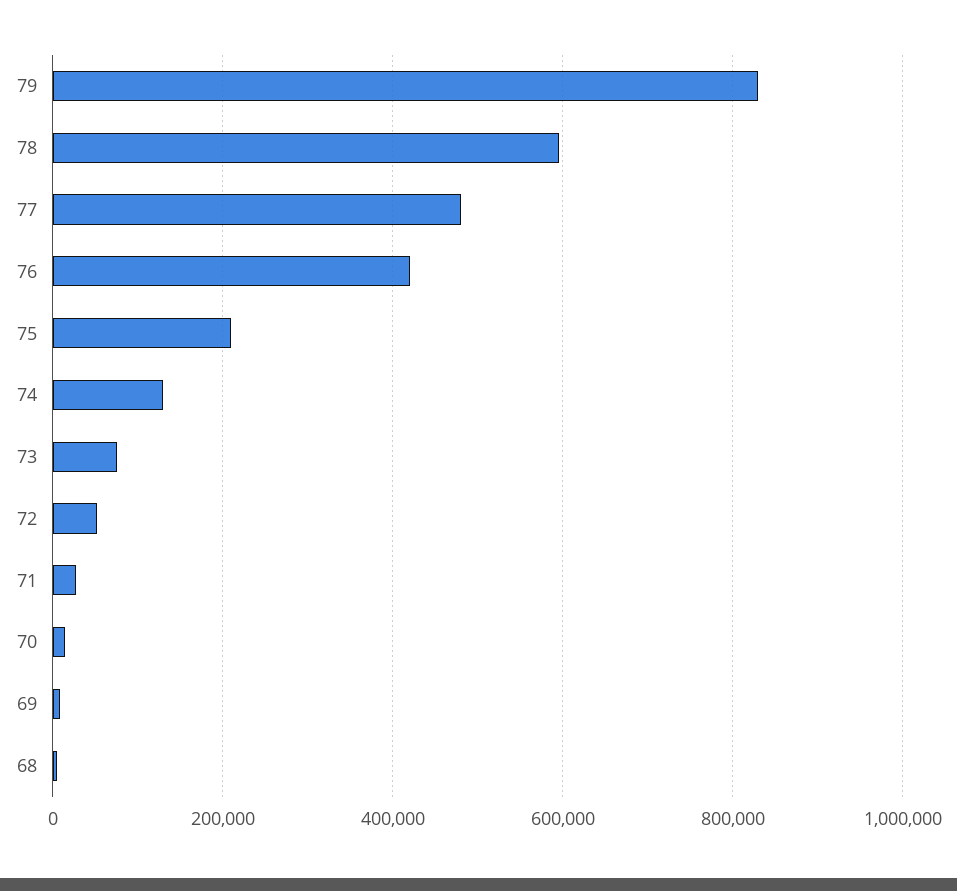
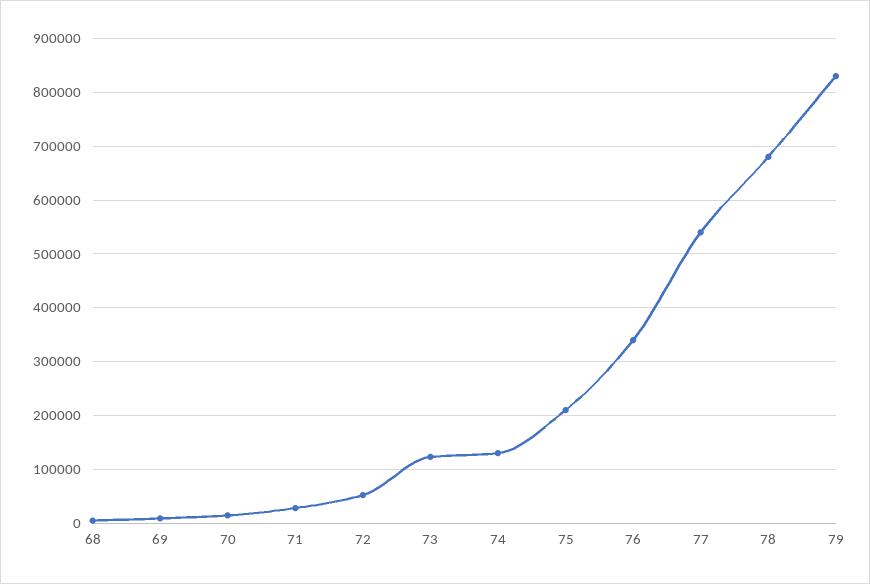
78: 600000 -> 680000
77: 480000 -> 540000
76: 420000 -> 340000
73: 80000 -> 120000

